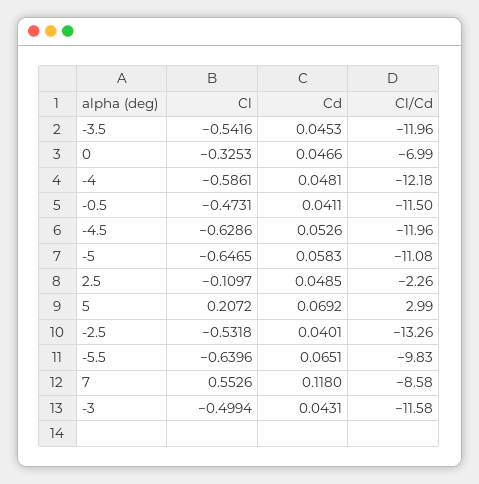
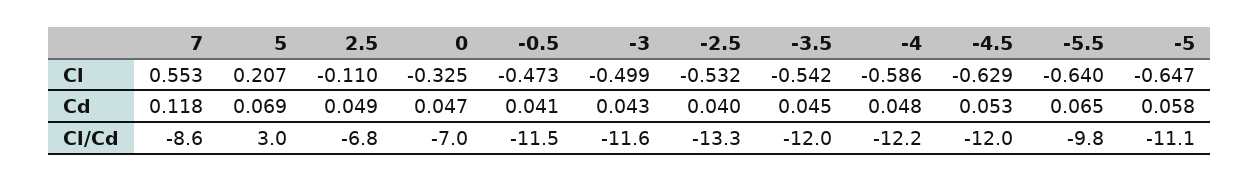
Cl/Cd, 2.5: -2.26 -> -6.8

